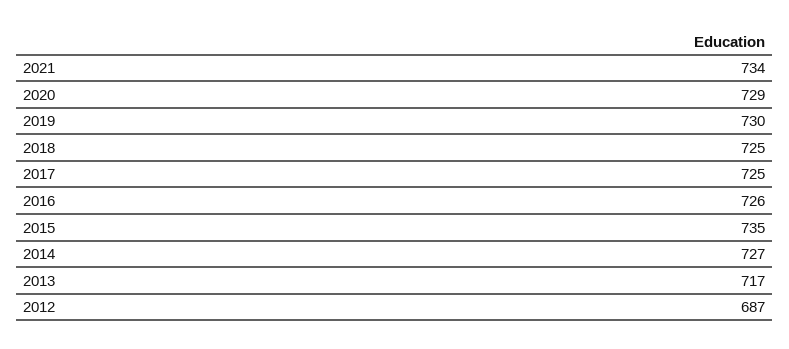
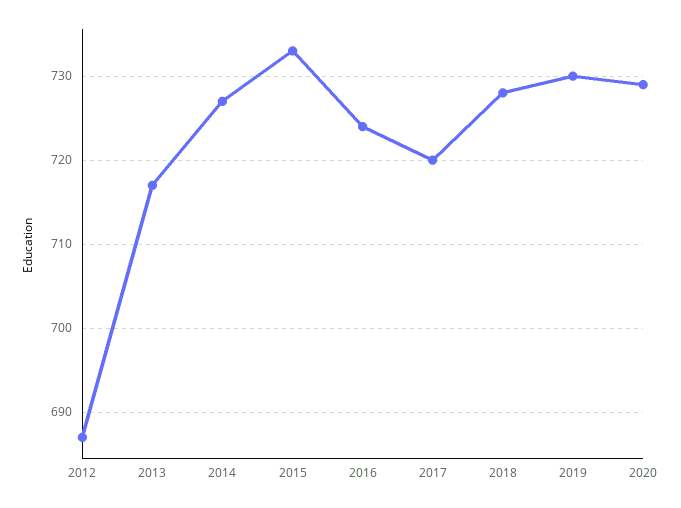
2021: 734 -> none
2018: 725 -> 728
2017: 725 -> 720
2016: 726 -> 724
2015: 735 -> 733

